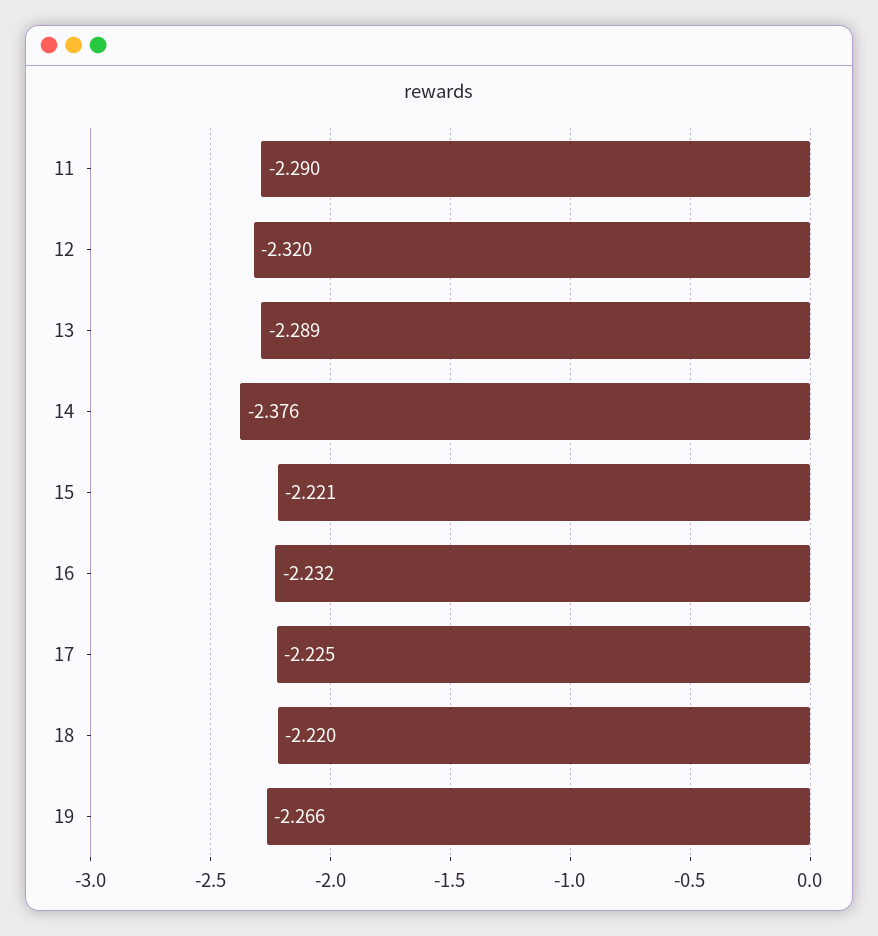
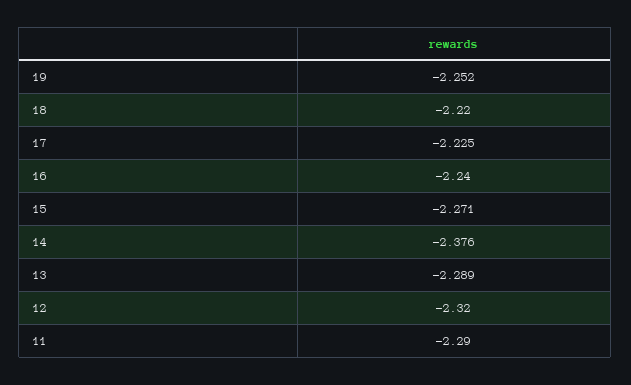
15: -2.221 -> -2.271
16: -2.232 -> -2.24
19: -2.266 -> -2.252

